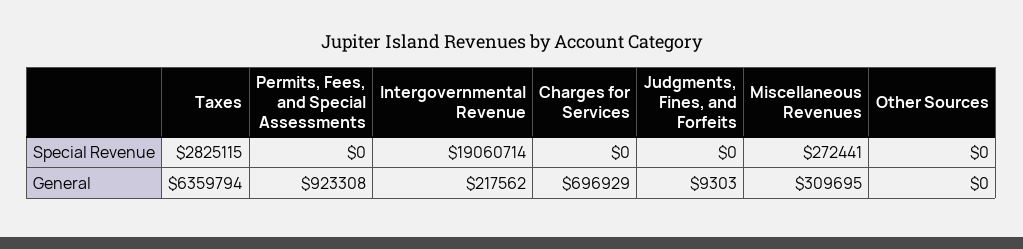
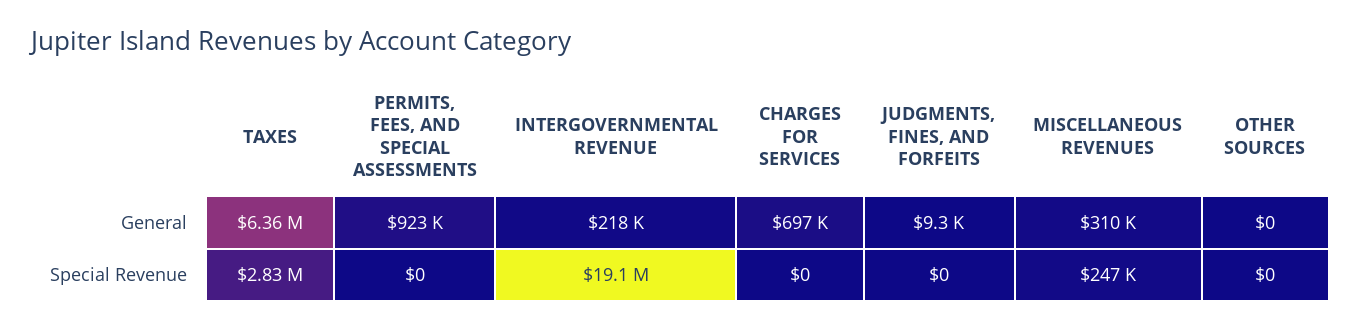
Miscellaneous Revenues, Special Revenue: 272441 -> 247000

